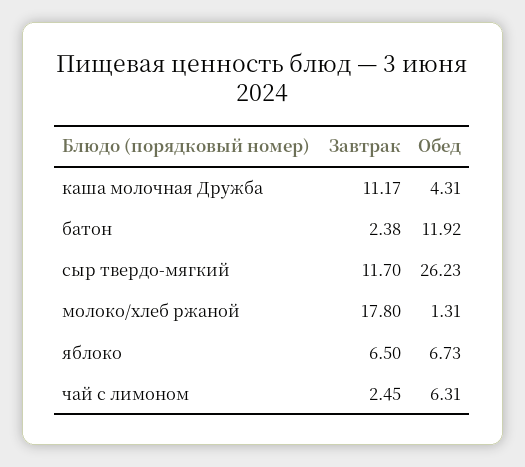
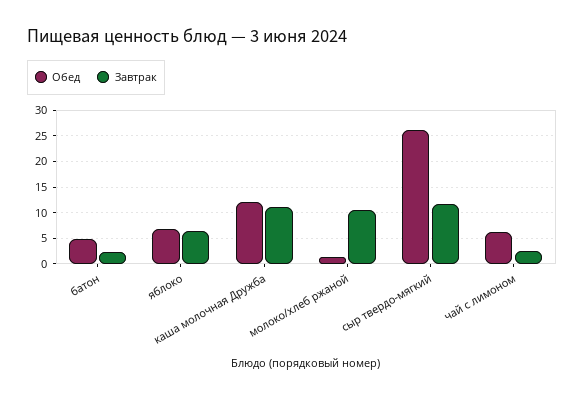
Обед, каша молочная Дружба: 4.31 -> 12.5
Обед, батон: 11.92 -> 5
Завтрак, молоко/хлеб ржаной: 17.8 -> 10

